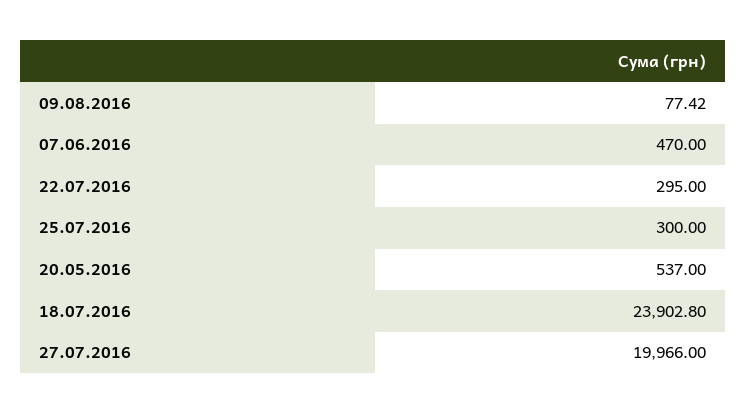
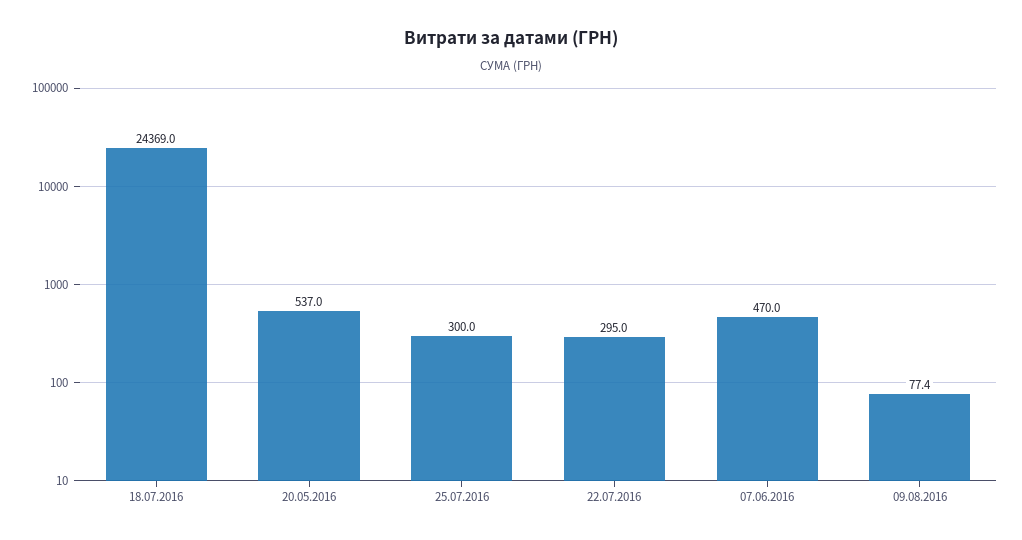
18.07.2016: 23902.8 -> 24369
27.07.2016: 19966 -> none

